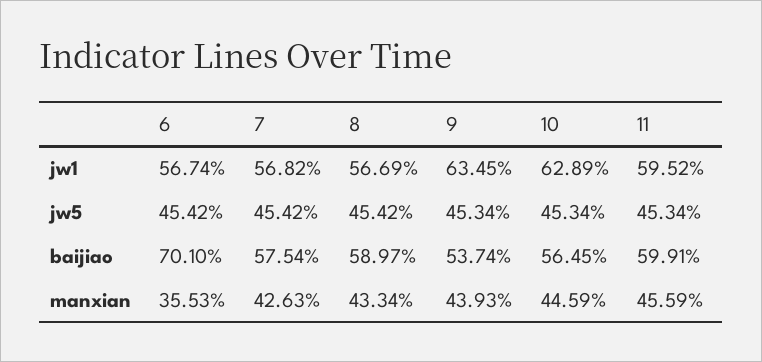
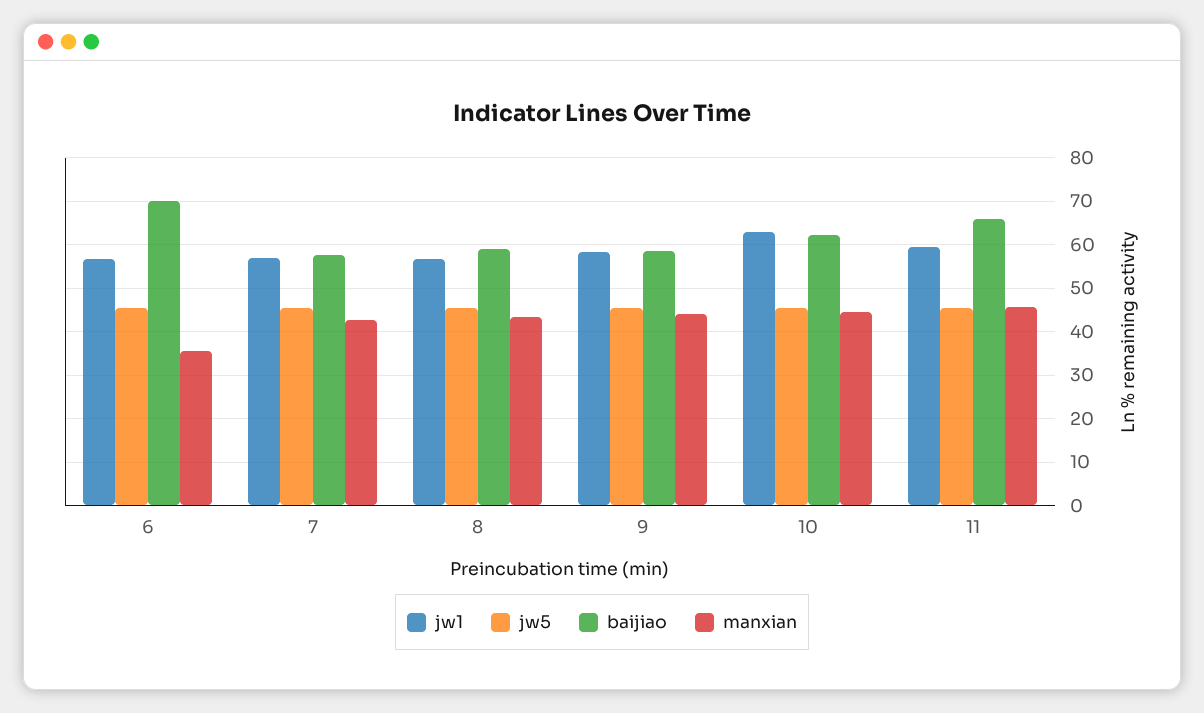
jw1, 9: 63.45 -> 58
baijiao, 9: 53.74 -> 58
baijiao, 10: 56.45 -> 62
baijiao, 11: 59.91 -> 66

